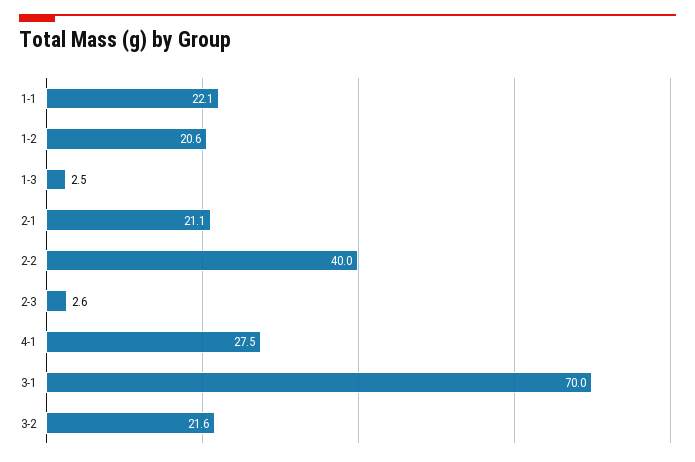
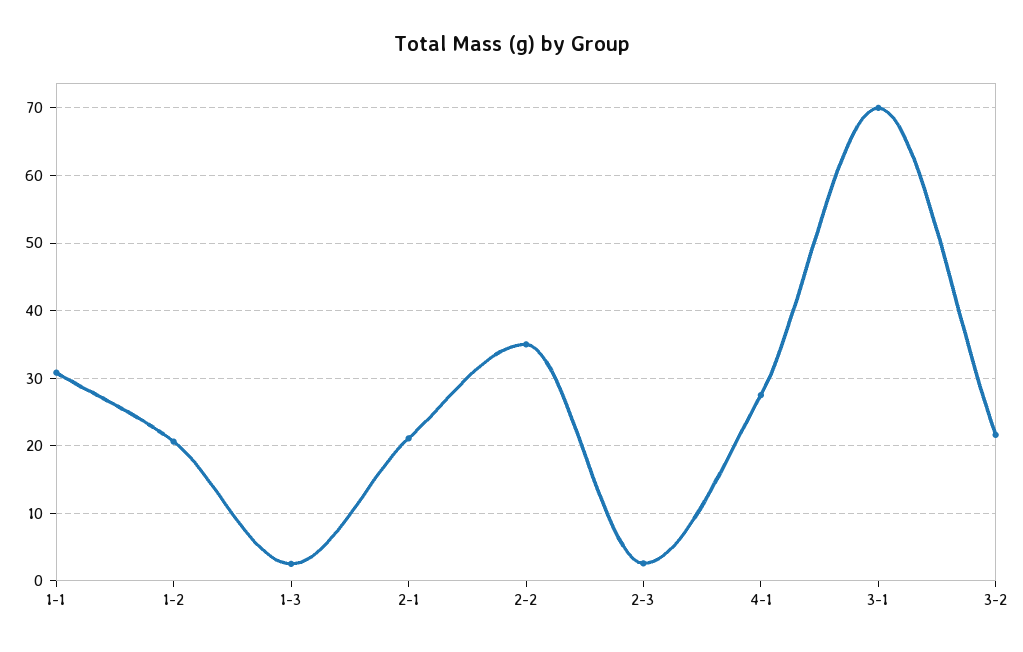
1-1: 22.1 -> 31
2-2: 40 -> 35

